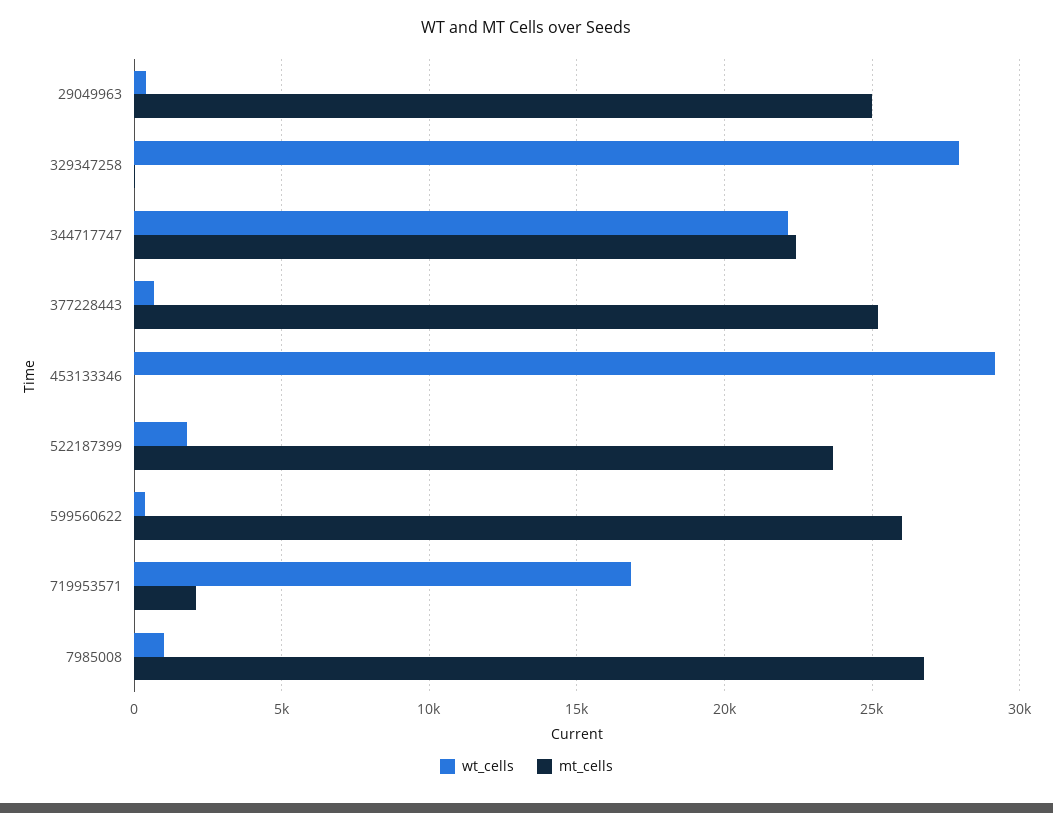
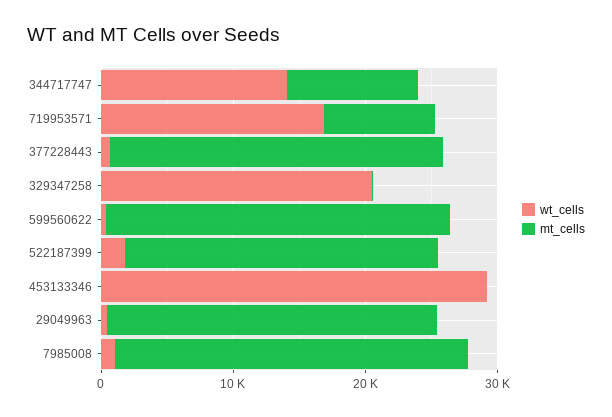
wt_cells, 329347258: 28000 -> 20000
wt_cells, 344717747: 22000 -> 14000
mt_cells, 344717747: 22500 -> 10000
mt_cells, 719953571: 2000 -> 8000

